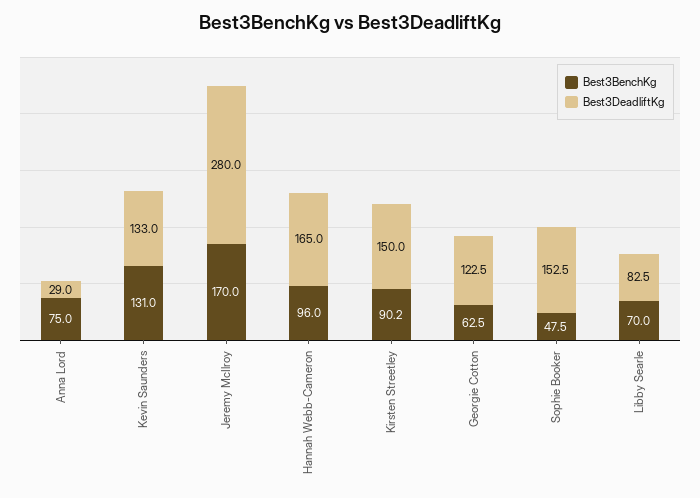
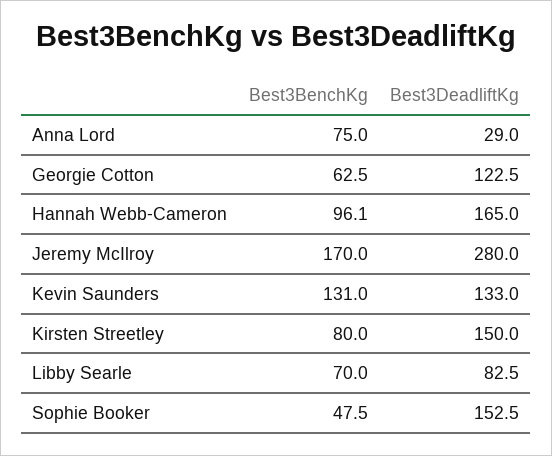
Best3BenchKg, Hannah Webb-Cameron: 96 -> 96.1
Best3BenchKg, Kirsten Streetley: 90.2 -> 80

